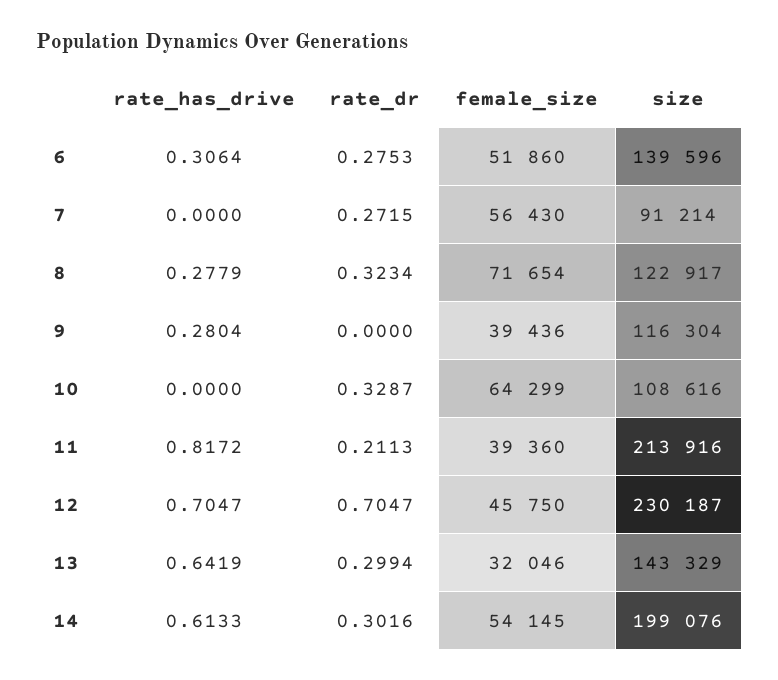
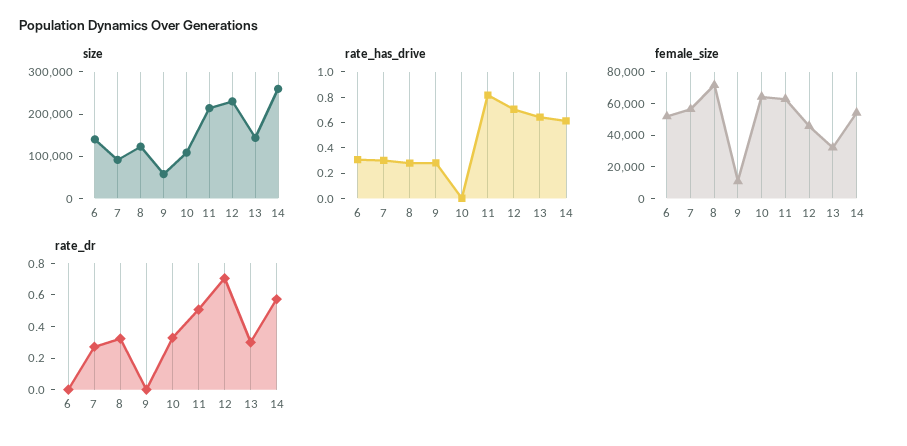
rate_dr, 6: 0.2753 -> 0
rate_has_drive, 7: 0 -> 0.3
female_size, 9: 39436 -> 10000
size, 9: 116304 -> 60000
rate_dr, 11: 0.2113 -> 0.5
female_size, 11: 39360 -> 60000
rate_dr, 14: 0.3016 -> 0.6
size, 14: 199076 -> 260000

